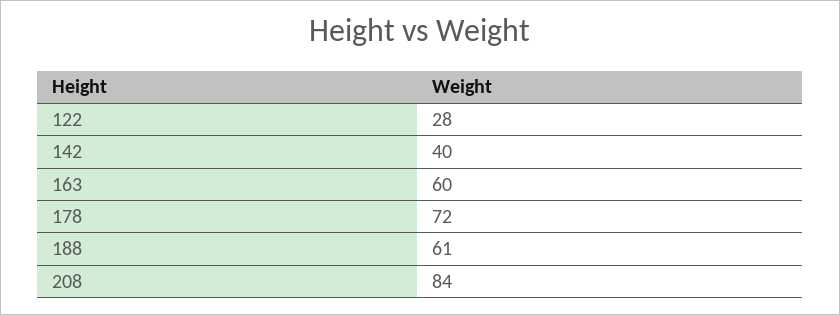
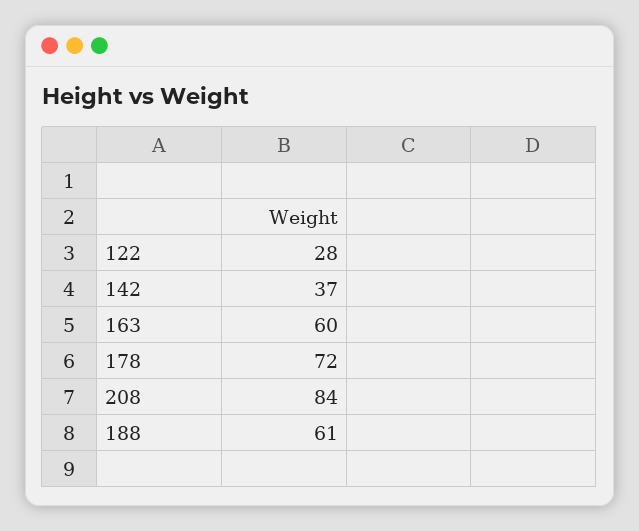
142: 40 -> 37

